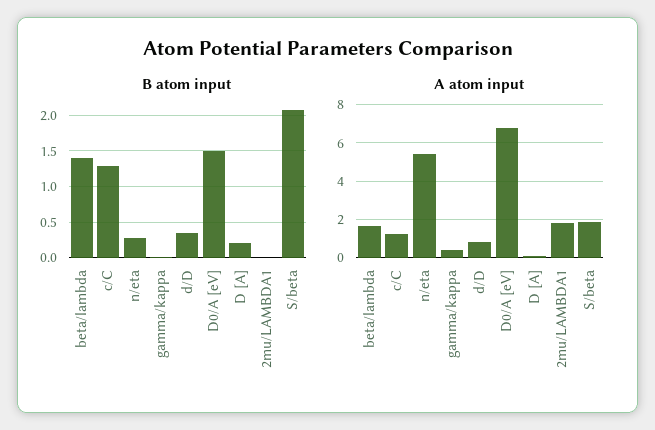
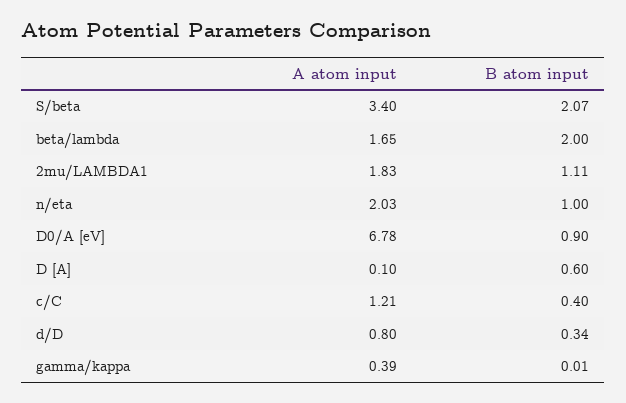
B atom input, beta/lambda: 1.4 -> 2
B atom input, c/C: 1.3 -> 0.4
B atom input, n/eta: 0.3 -> 1
B atom input, D0/A [eV]: 1.5 -> 0.9
B atom input, D [A]: 0.2 -> 0.6
B atom input, 2mu/LAMBDA1: 0 -> 1.11
A atom input, n/eta: 5.5 -> 2.03
A atom input, S/beta: 2 -> 3.4

